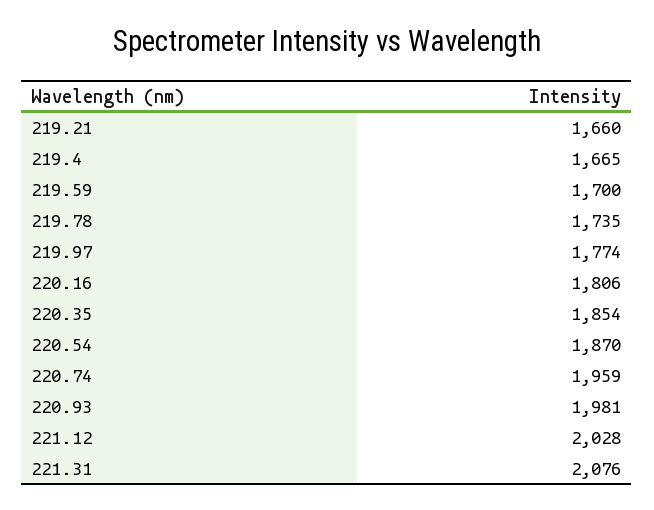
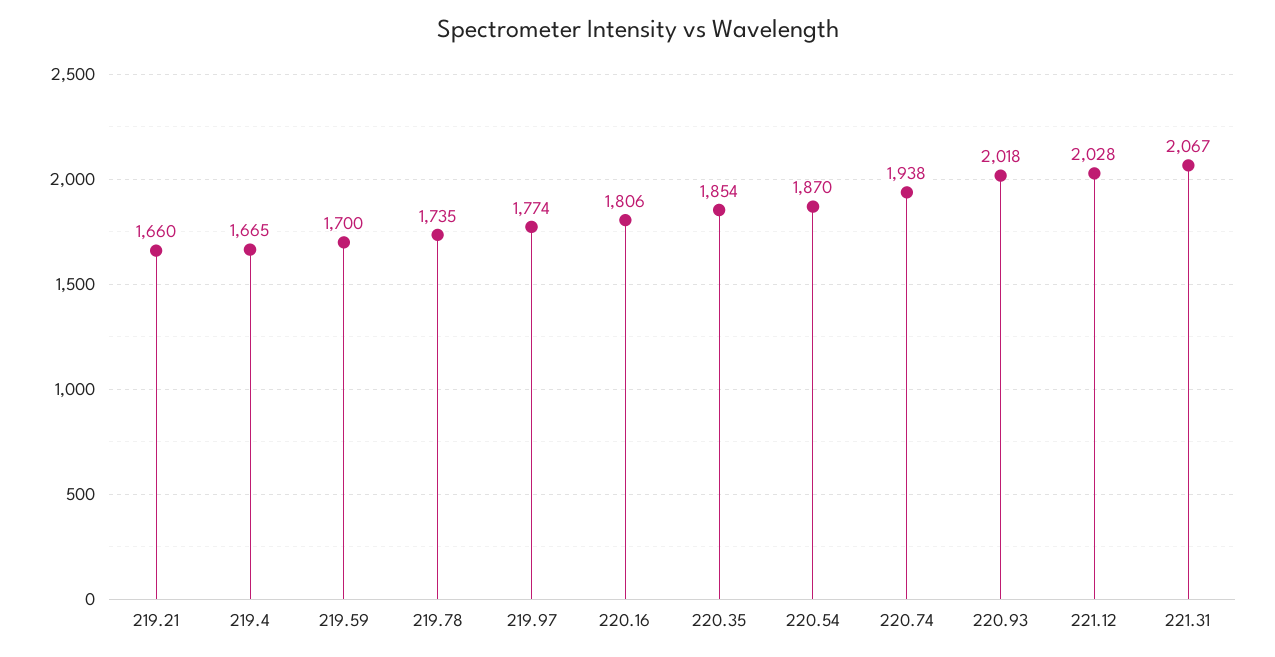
220.74: 1959 -> 1938
220.93: 1981 -> 2018
221.31: 2076 -> 2067

